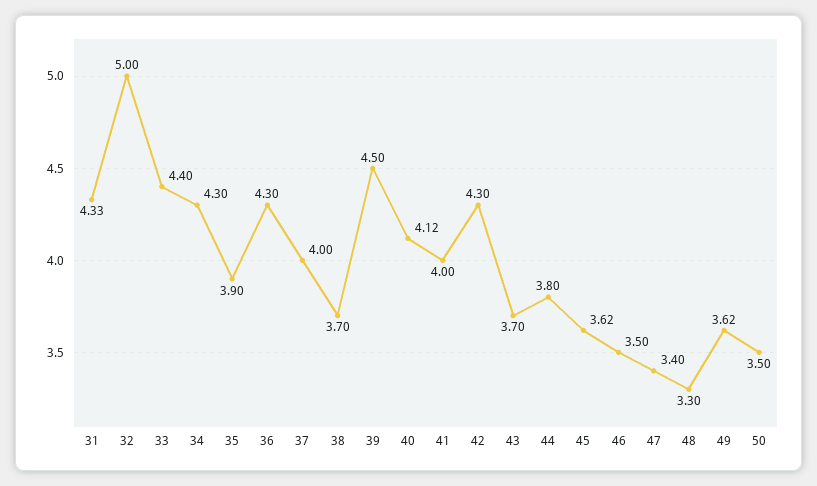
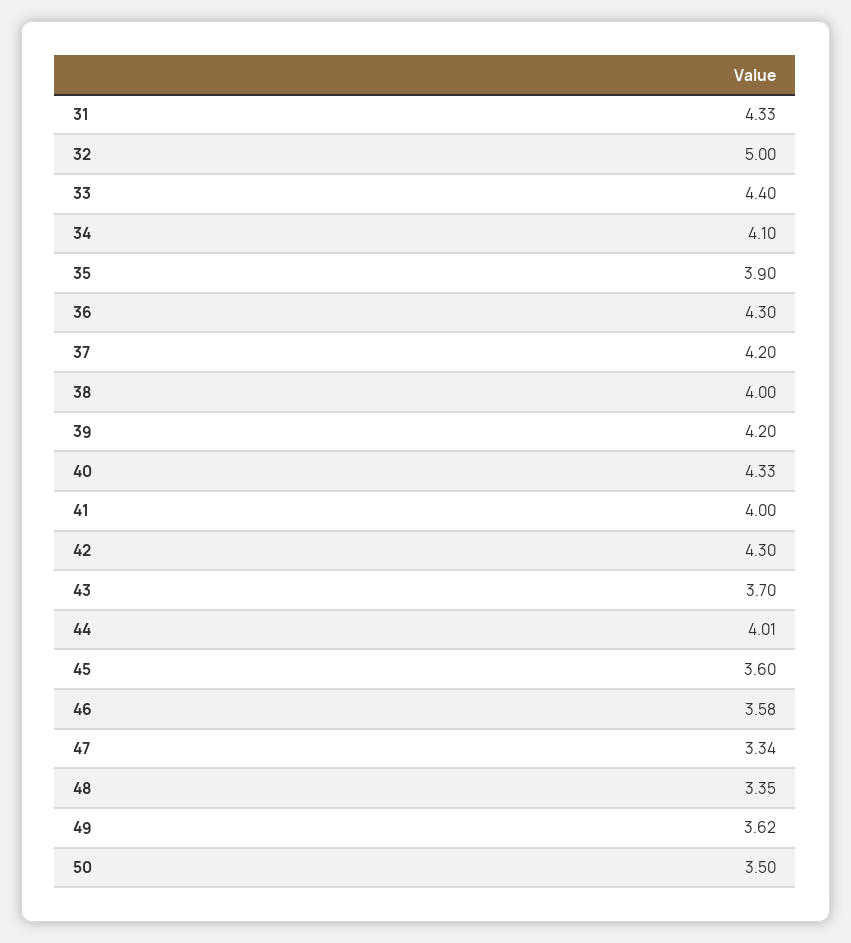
34: 4.3 -> 4.1
37: 4 -> 4.2
38: 3.7 -> 4
39: 4.5 -> 4.2
40: 4.12 -> 4.33
44: 3.8 -> 4.01
45: 3.62 -> 3.6
46: 3.5 -> 3.58
47: 3.4 -> 3.34
48: 3.3 -> 3.35

